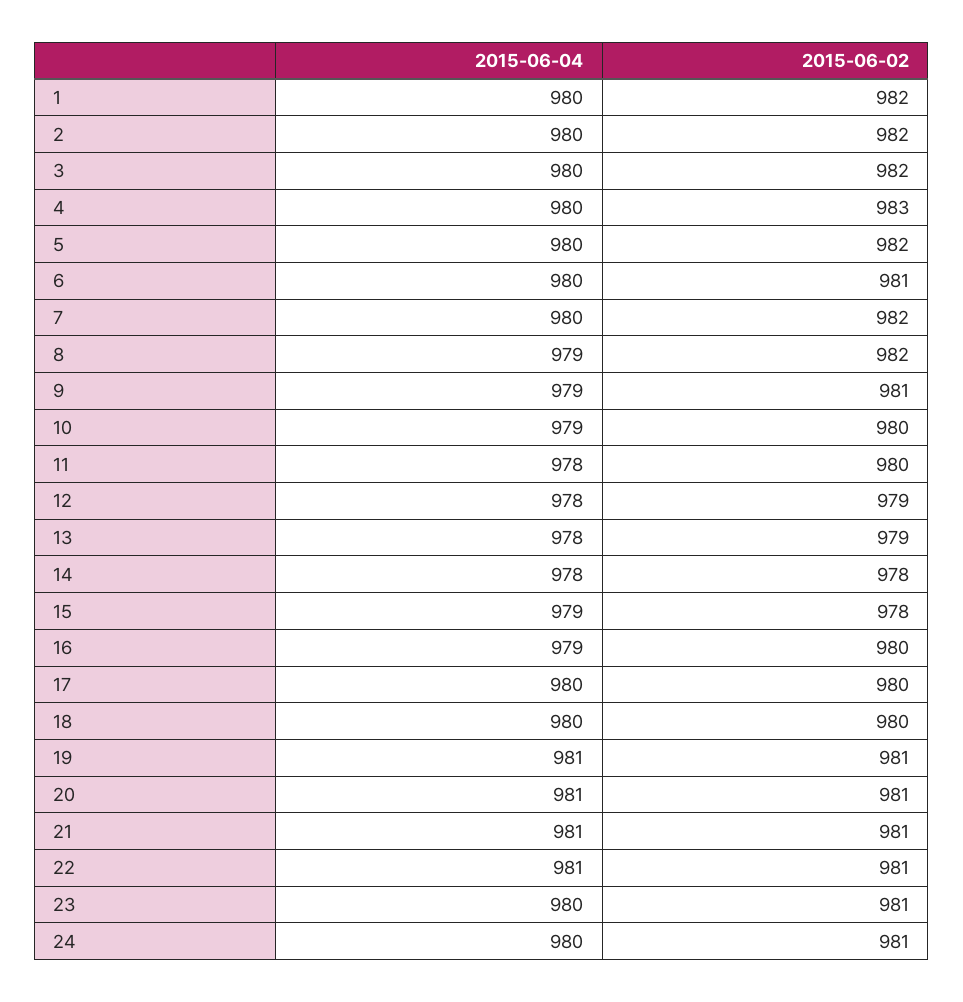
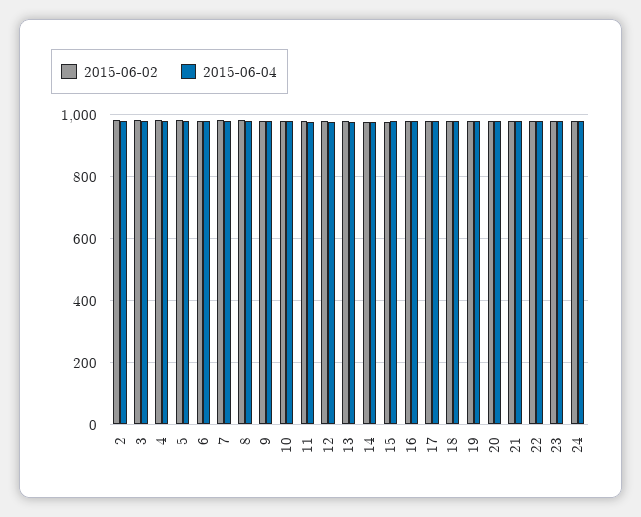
2015-06-04, 1: 980 -> none
2015-06-02, 1: 982 -> none

